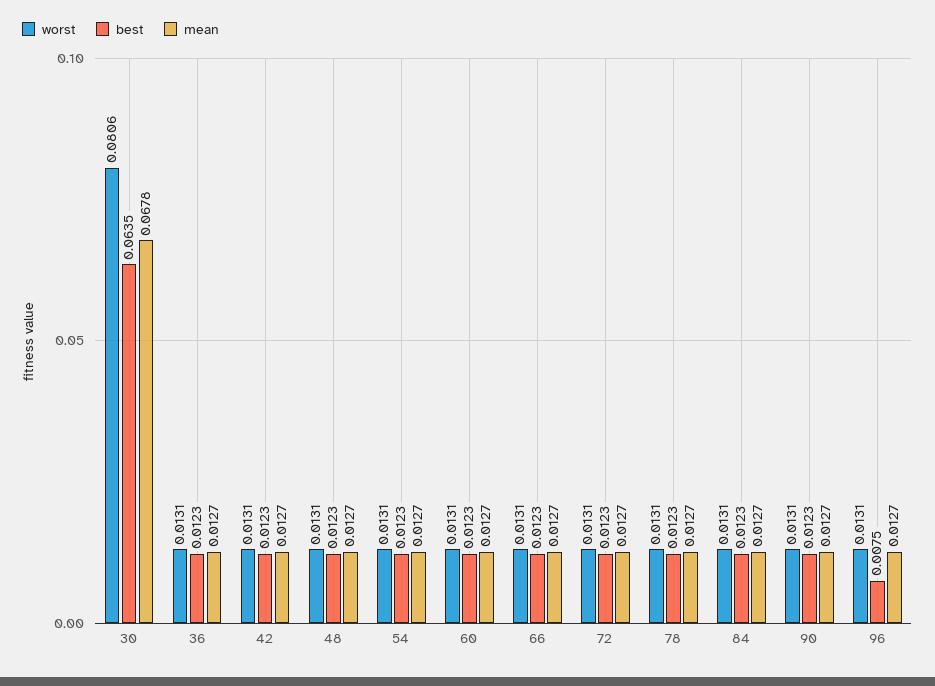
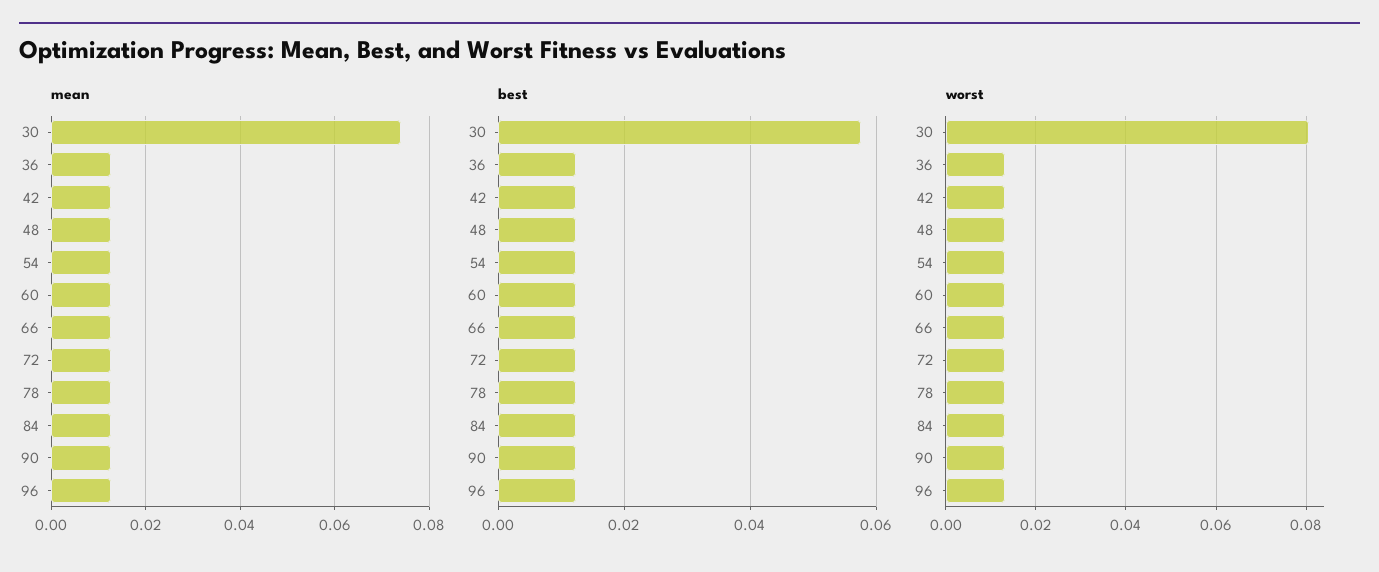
best, 30: 0.0635 -> 0.058
mean, 30: 0.0678 -> 0.074
best, 96: 0.0075 -> 0.012

